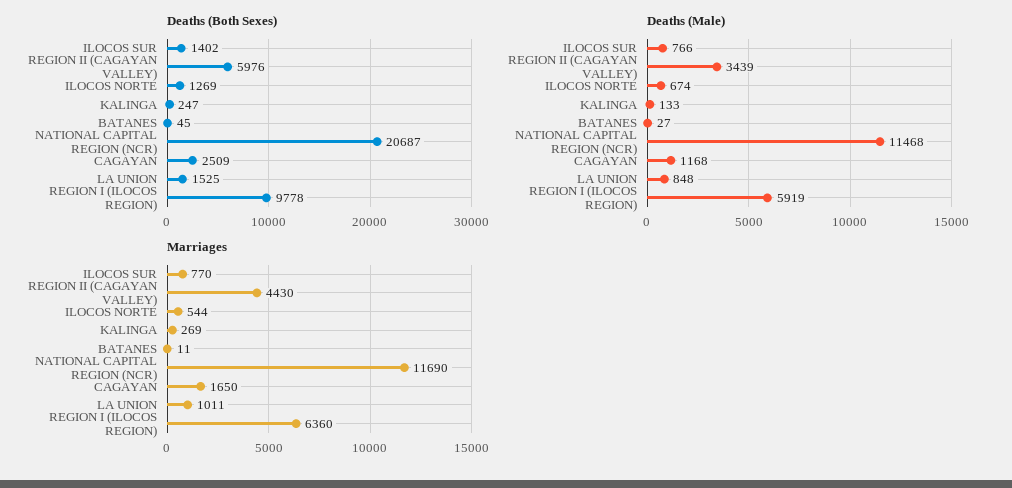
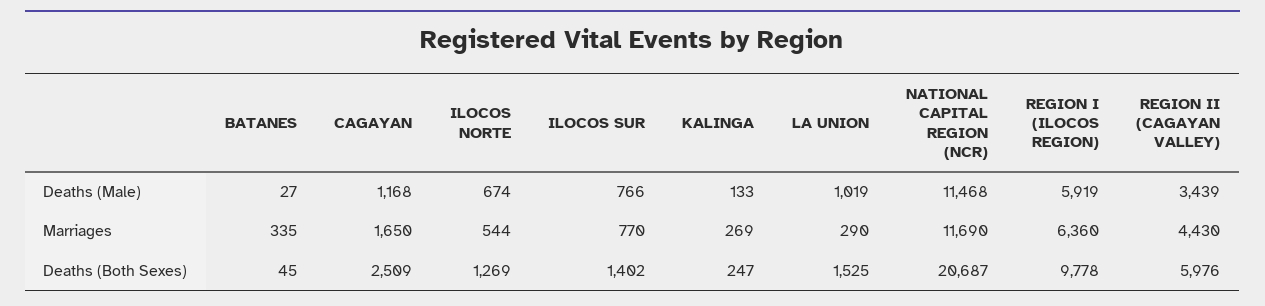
Deaths (Male), LA UNION: 848 -> 1019
Marriages, BATANES: 11 -> 335
Marriages, LA UNION: 1011 -> 290

